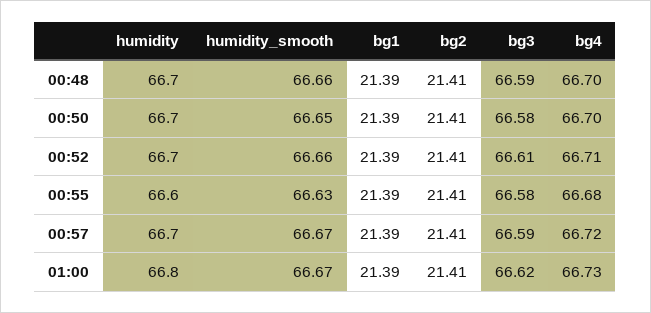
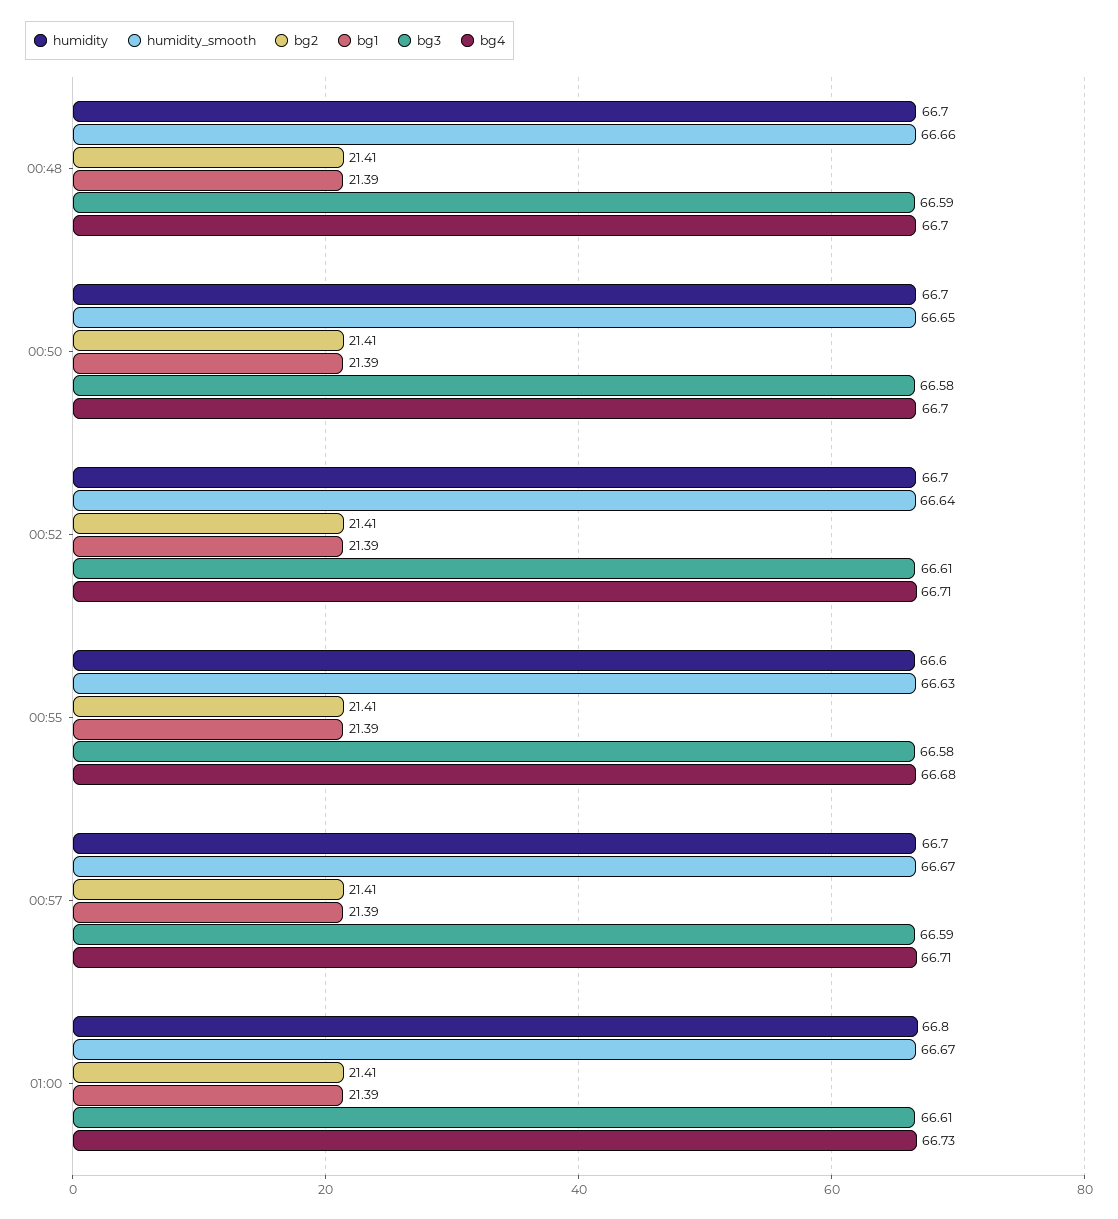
humidity_smooth, 00:52: 66.66 -> 66.64
bg4, 00:57: 66.72 -> 66.71
bg3, 01:00: 66.62 -> 66.61

